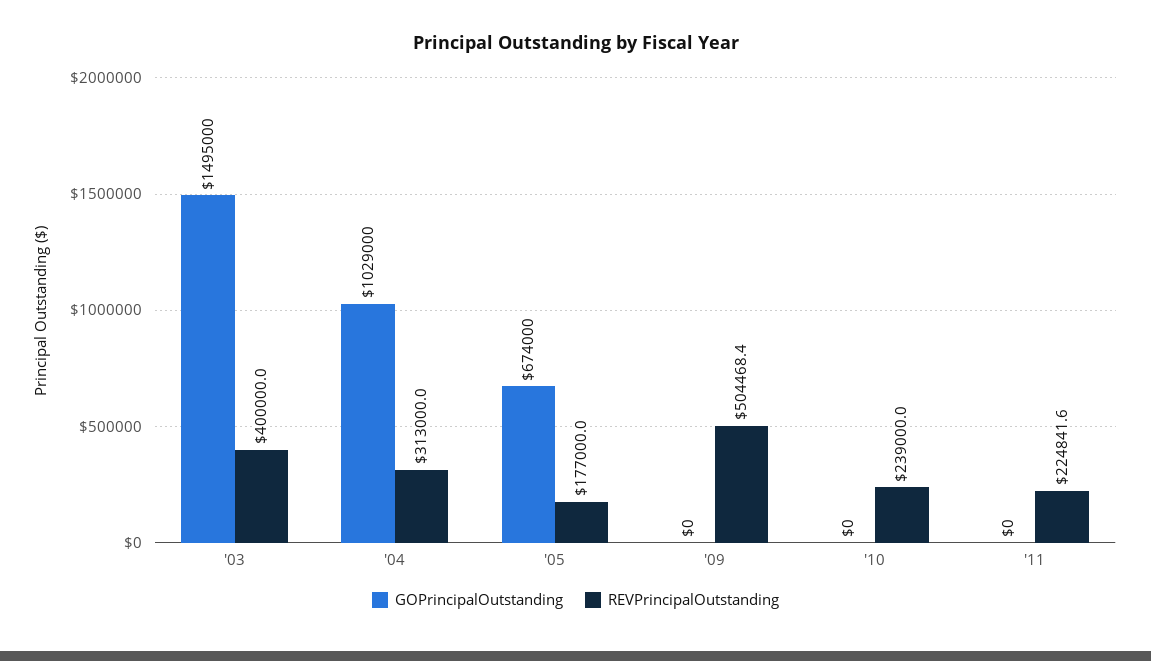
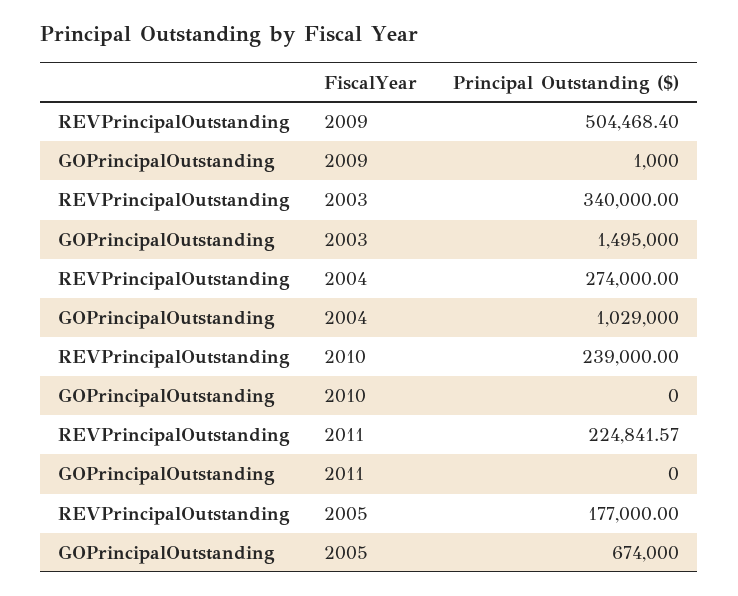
REVPrincipalOutstanding, '03: 400000 -> 340000
REVPrincipalOutstanding, '04: 313000 -> 274000
GOPrincipalOutstanding, '09: 0 -> 1000

